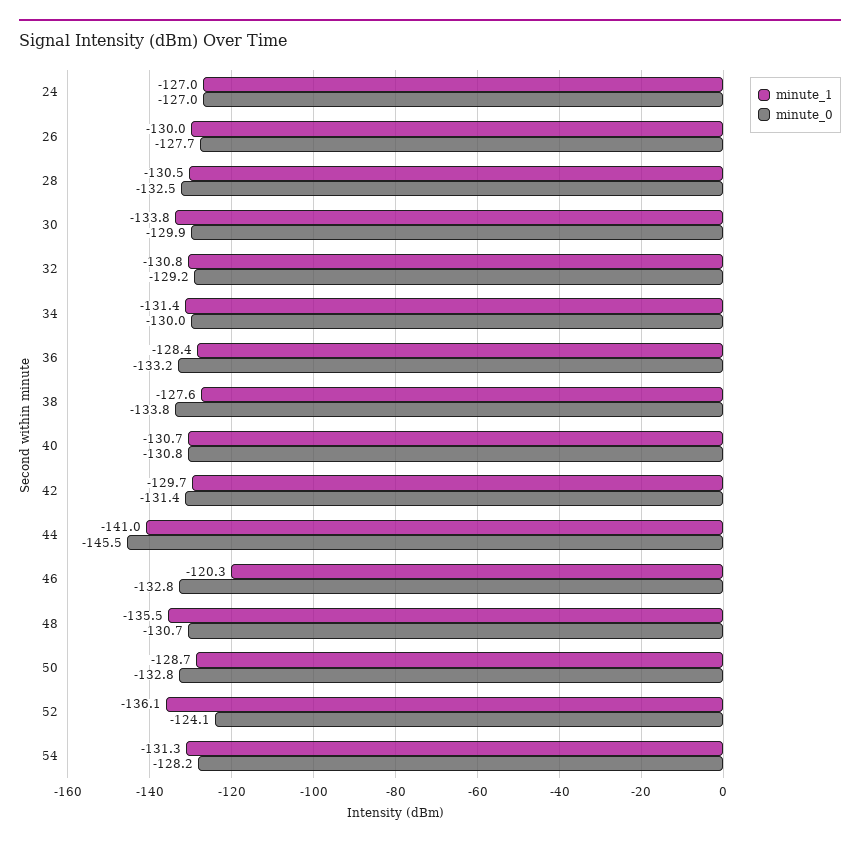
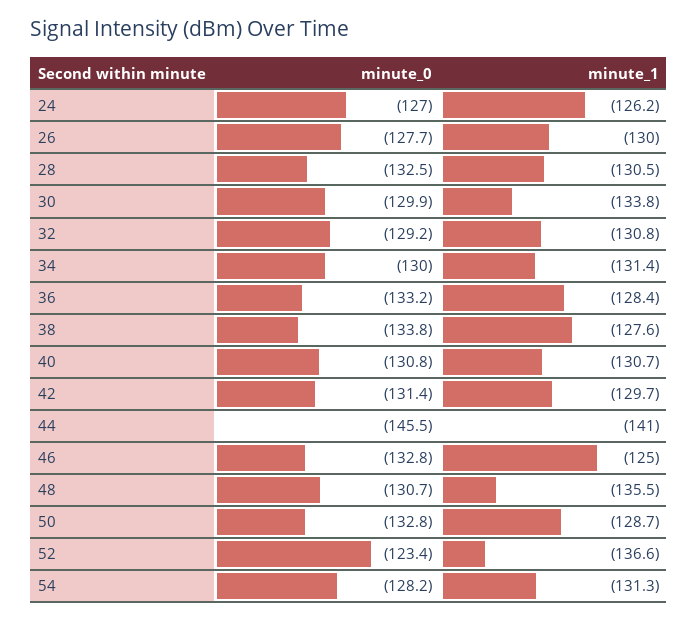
minute_1, 24: -127 -> -126.2
minute_1, 46: -120.3 -> -125
minute_1, 52: -136.1 -> -136.6
minute_0, 52: -124.1 -> -123.4

